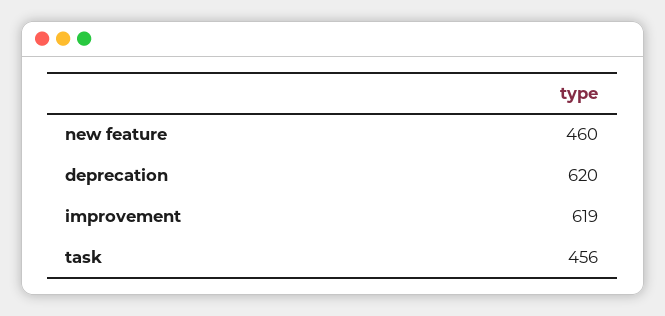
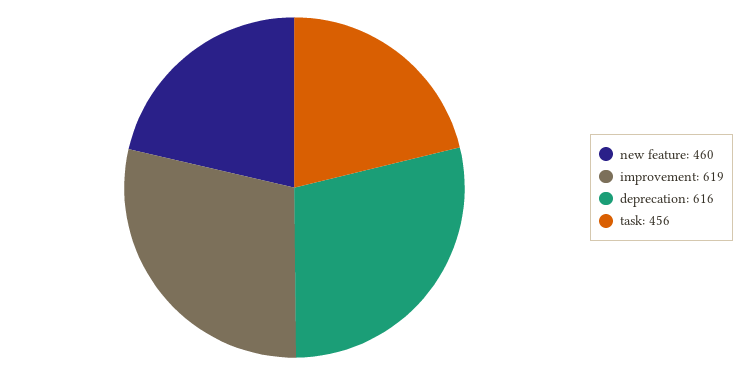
deprecation: 620 -> 616

